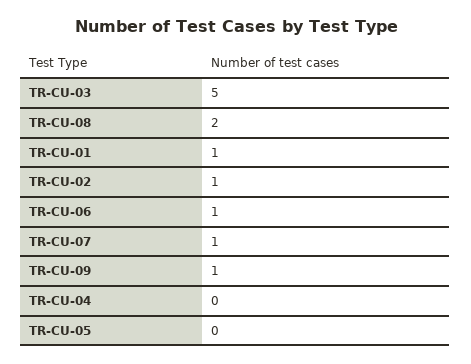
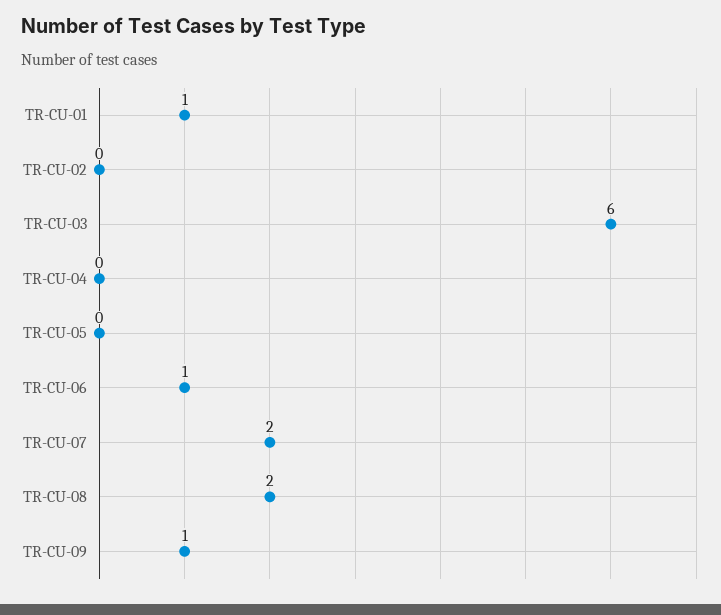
TR-CU-03: 5 -> 6
TR-CU-02: 1 -> 0
TR-CU-07: 1 -> 2

